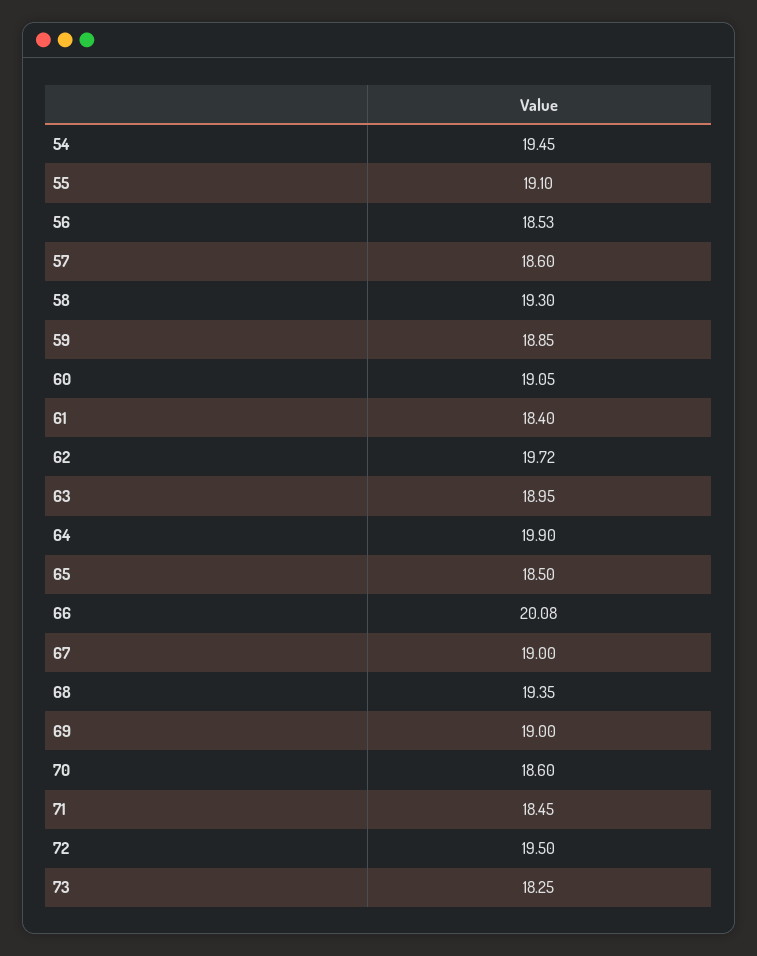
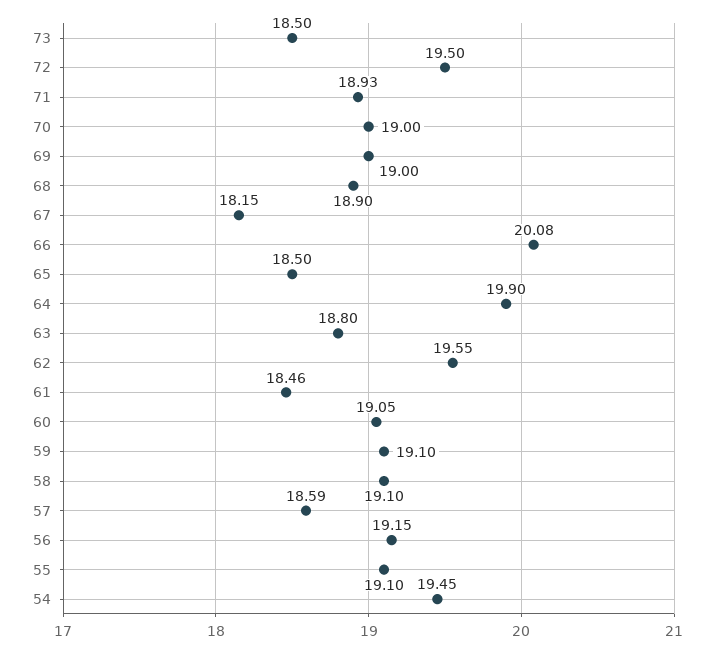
56: 18.53 -> 19.15
57: 18.6 -> 18.59
58: 19.3 -> 19.1
59: 18.85 -> 19.1
61: 18.4 -> 18.46
62: 19.72 -> 19.55
63: 18.95 -> 18.8
67: 19 -> 18.15
68: 19.35 -> 18.9
70: 18.6 -> 19
71: 18.45 -> 18.93
73: 18.25 -> 18.5

